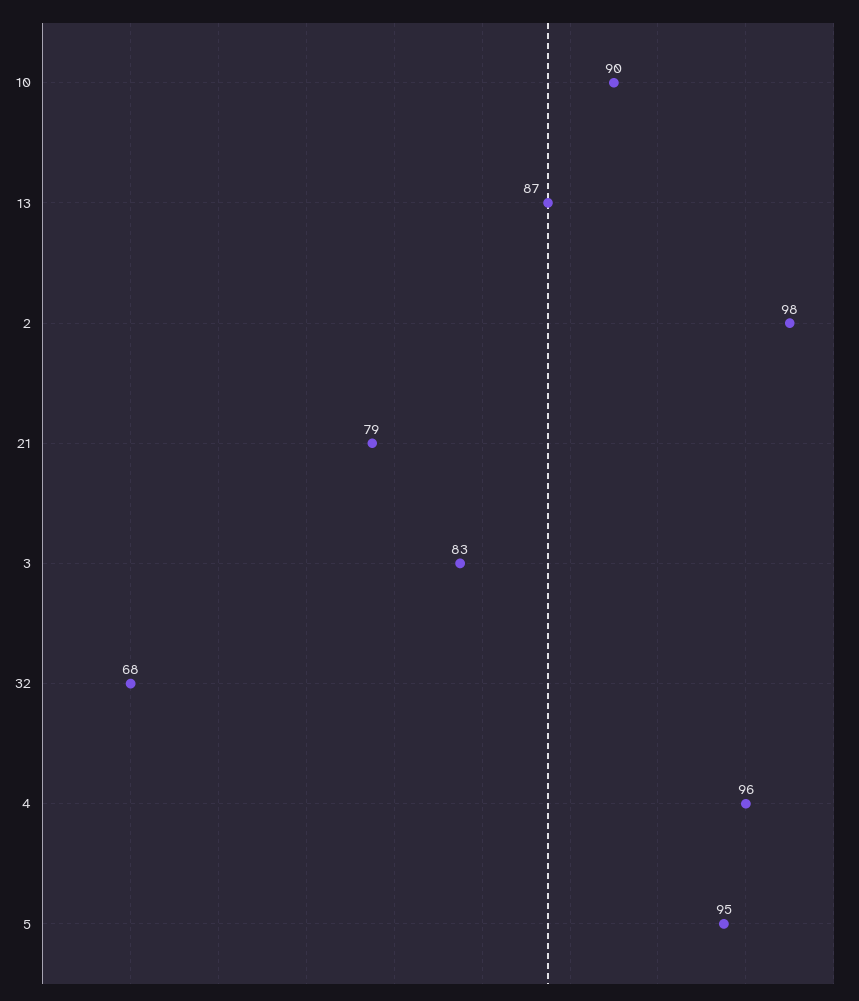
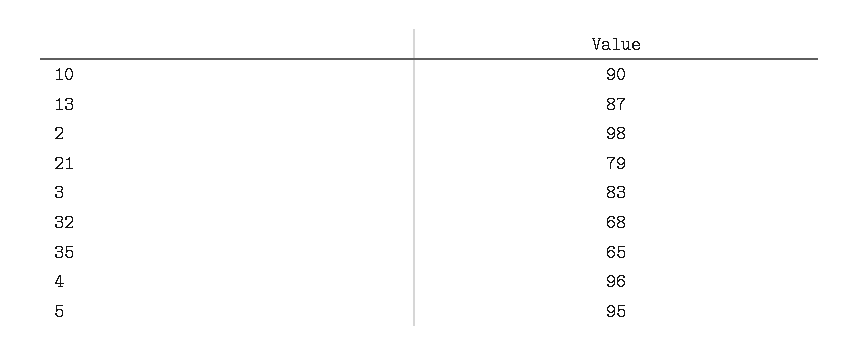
35: none -> 65

